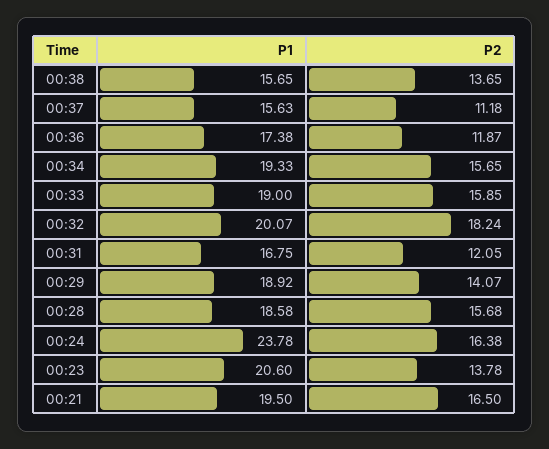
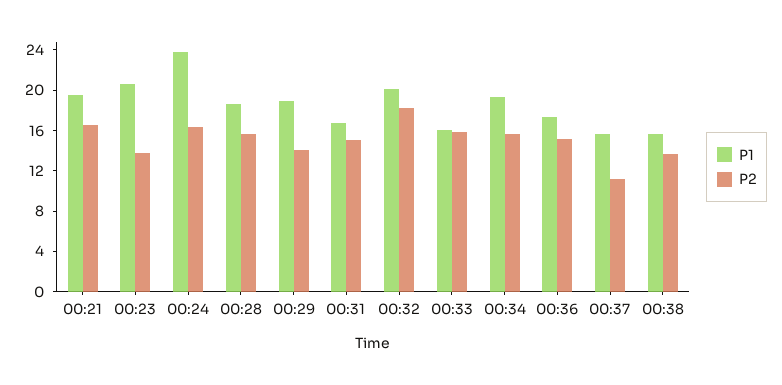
P2, 00:36: 11.87 -> 15
P1, 00:33: 19 -> 16
P2, 00:31: 12.05 -> 15

